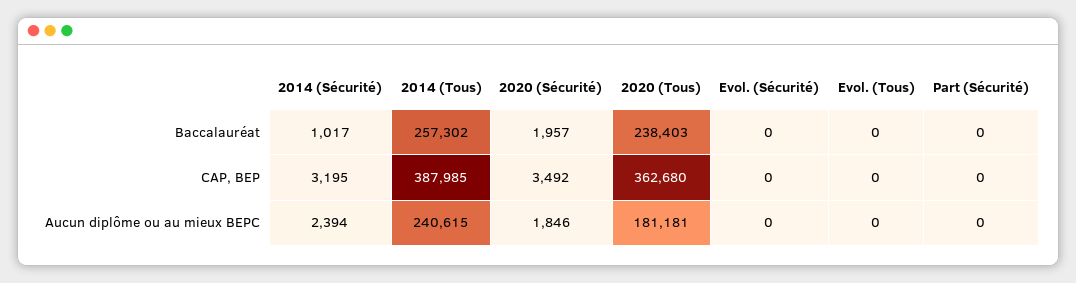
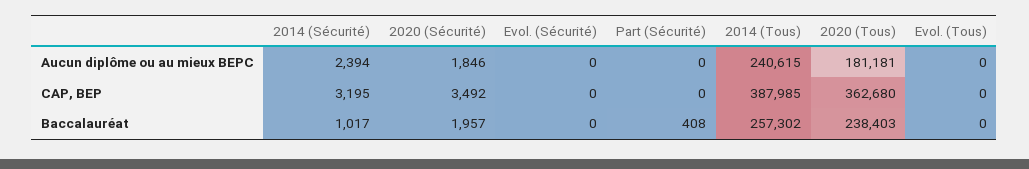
Part (Sécurité), Baccalauréat: 0 -> 408

